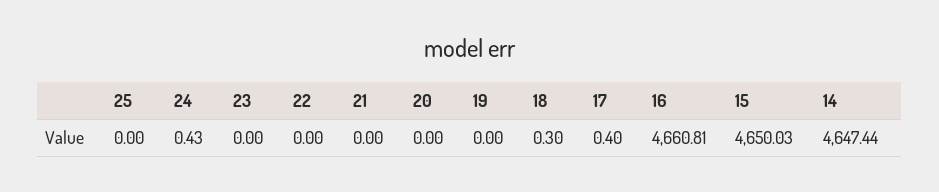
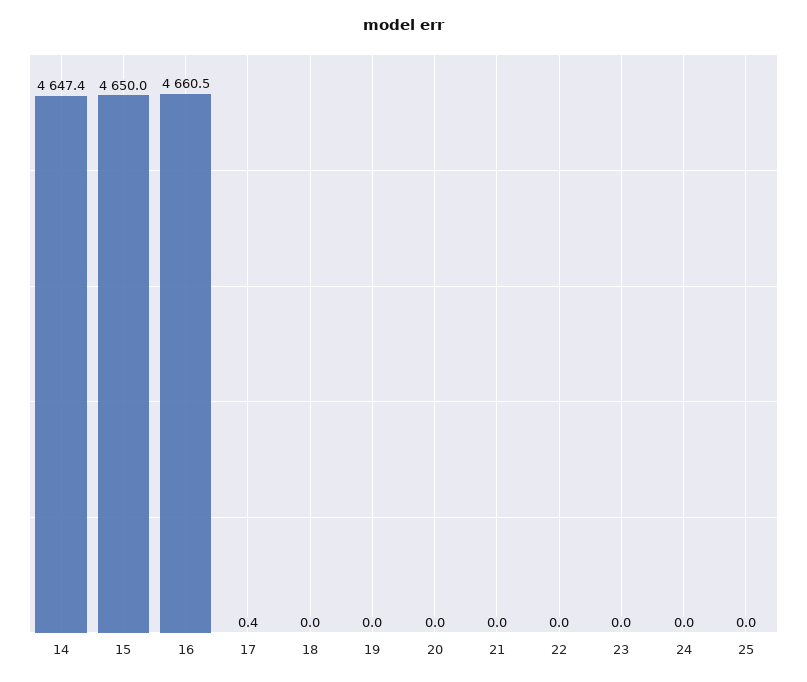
24: 0.43 -> 0
18: 0.3 -> 0
16: 4660.81 -> 4660.5

